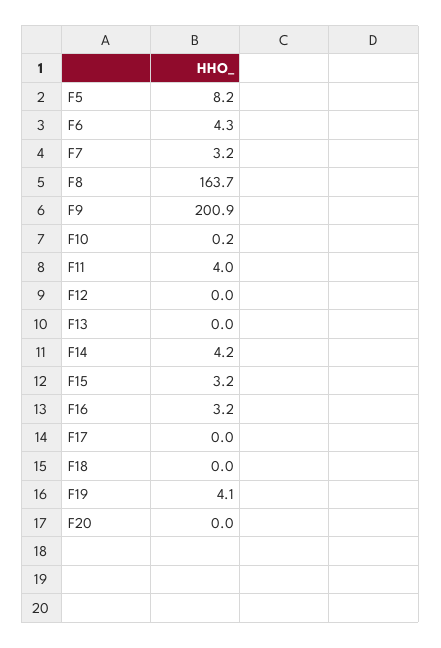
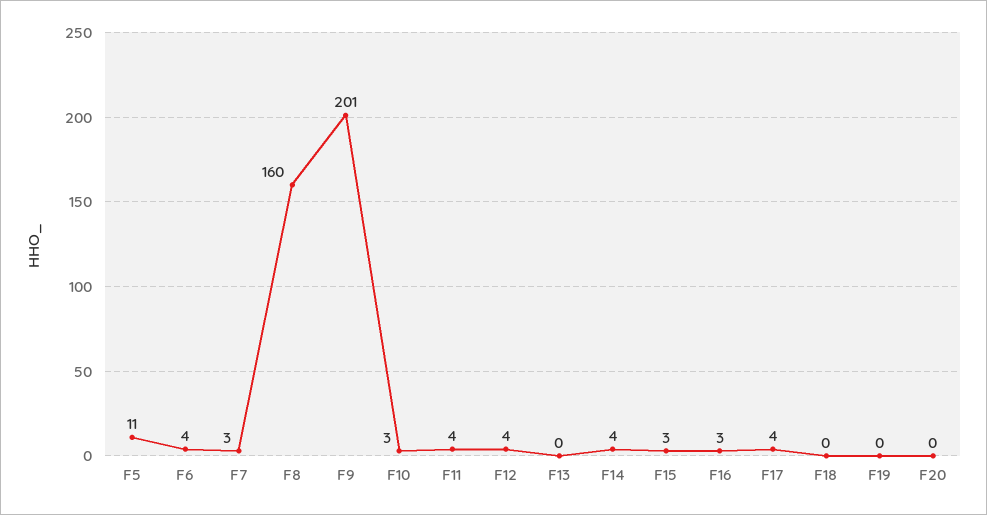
F5: 8.2 -> 11
F8: 163.7 -> 160
F10: 0.2 -> 3
F12: 0 -> 4
F17: 0 -> 4
F19: 4.1 -> 0

